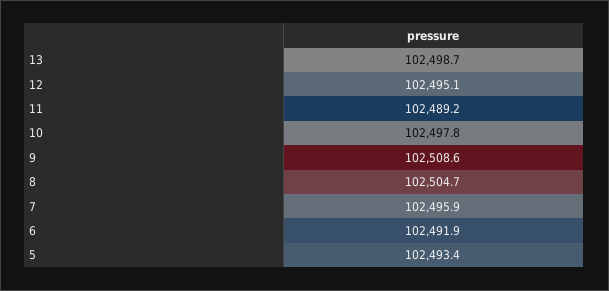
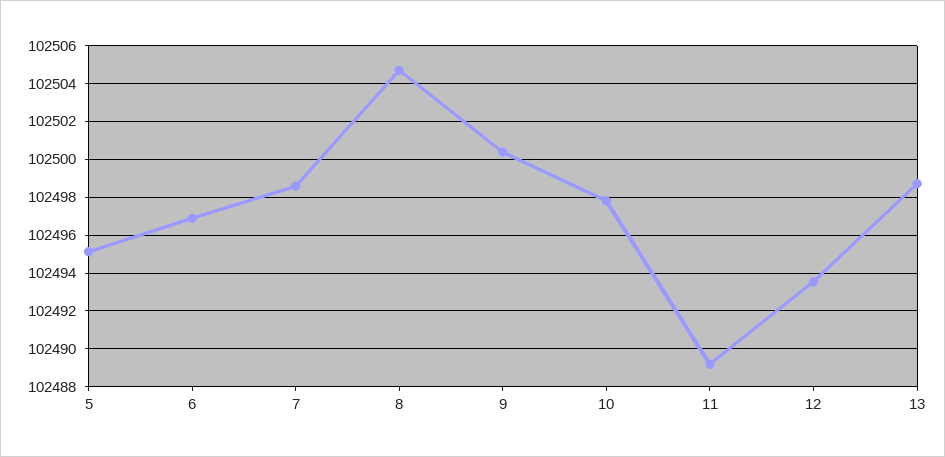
12: 102495.1 -> 102493.5
9: 102508.6 -> 102500.5
7: 102495.9 -> 102498.5
6: 102491.9 -> 102497
5: 102493.4 -> 102495

